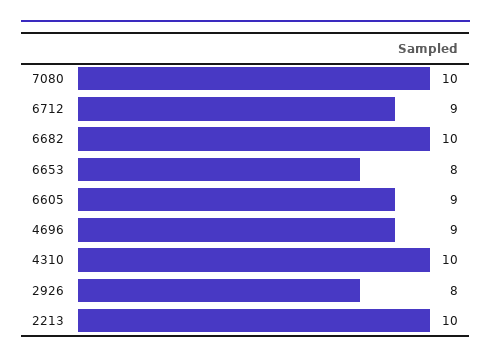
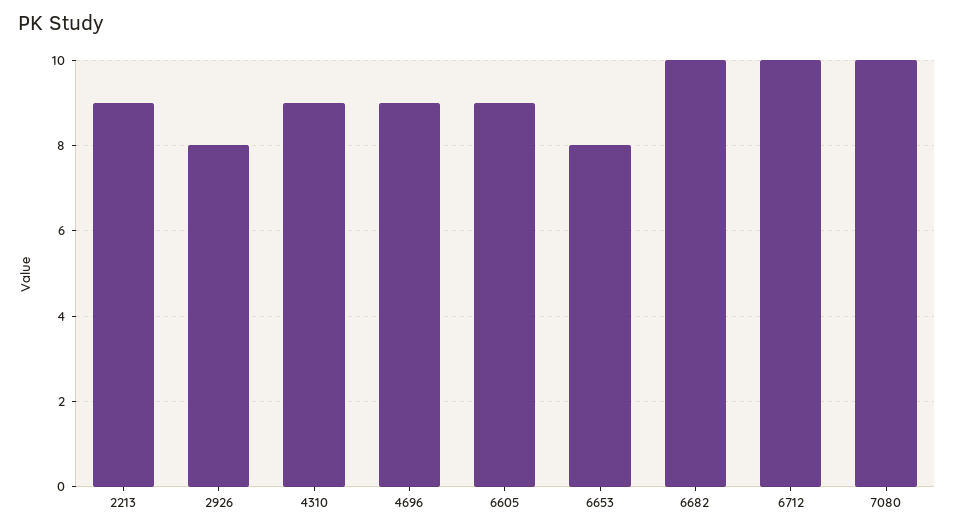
6712: 9 -> 10
4310: 10 -> 9
2213: 10 -> 9

